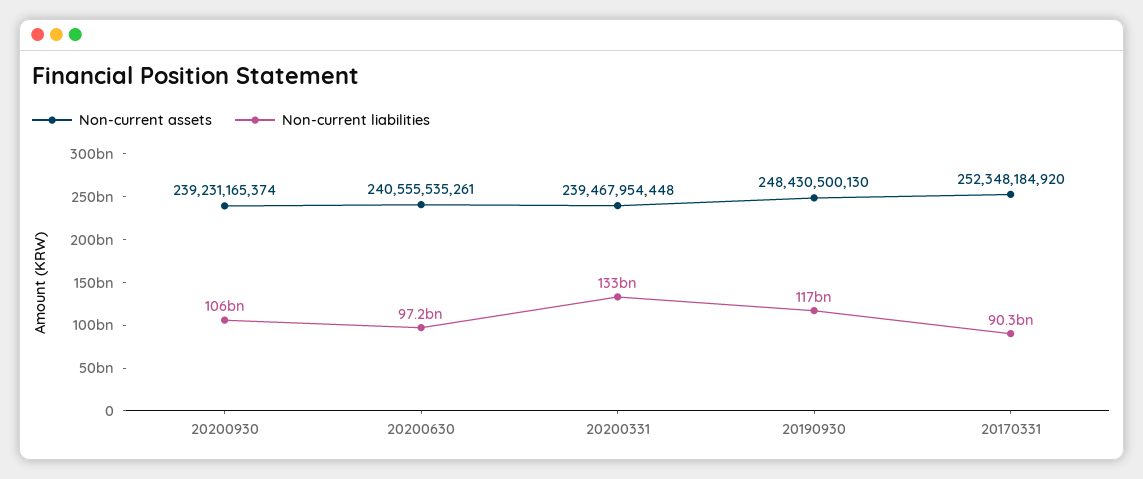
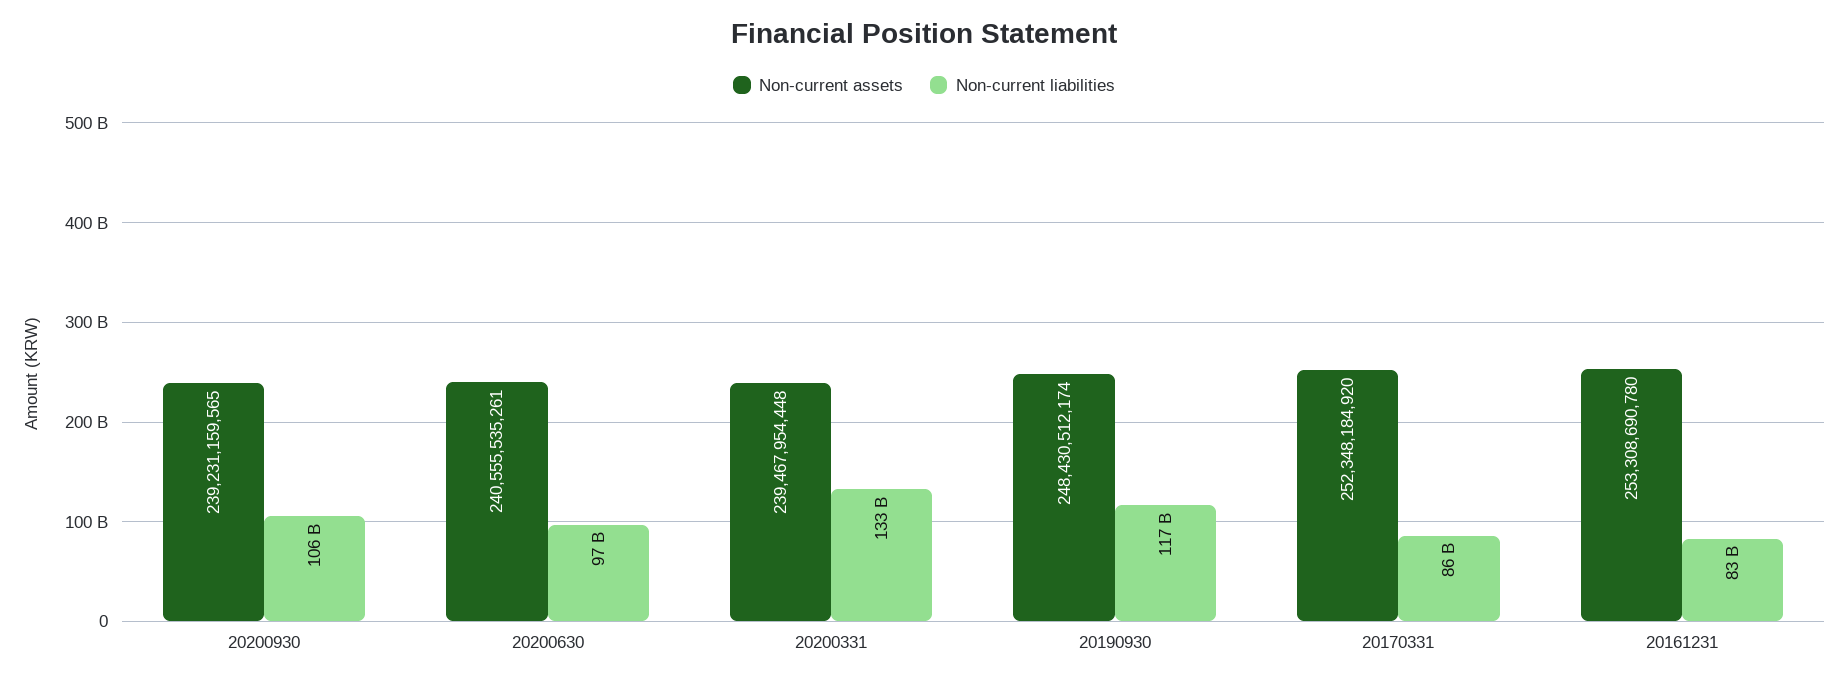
Non-current assets, 20200930: 239231165374 -> 239231159565
Non-current assets, 20190930: 248430500130 -> 248430512174
Non-current liabilities, 20170331: 90300000000 -> 86000000000
Non-current assets, 20161231: none -> 253308690780
Non-current liabilities, 20161231: none -> 83000000000

